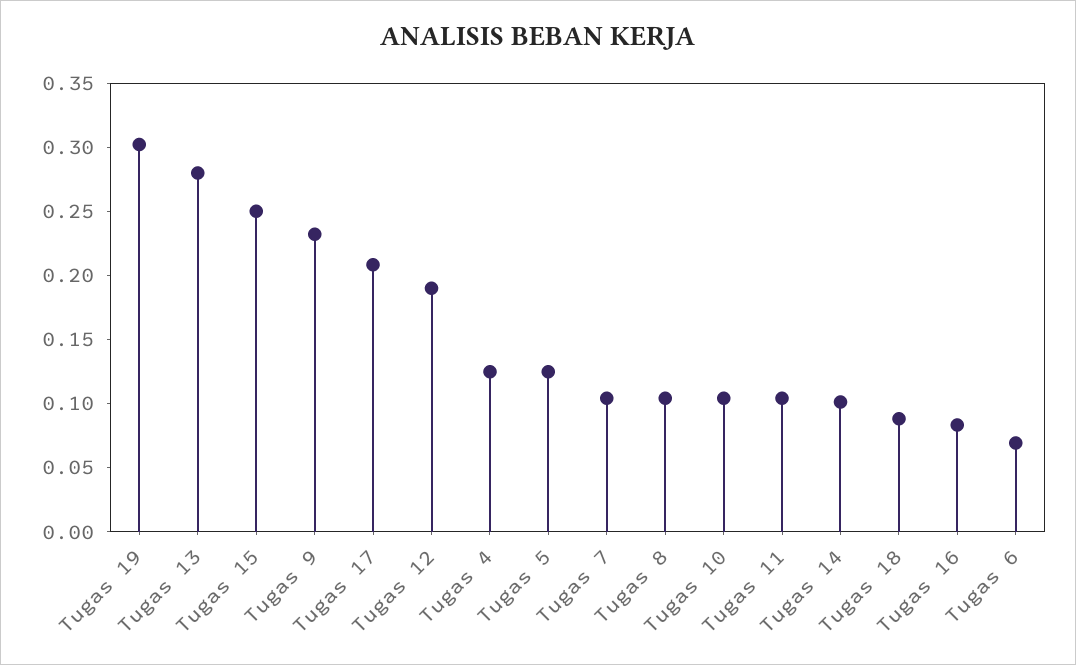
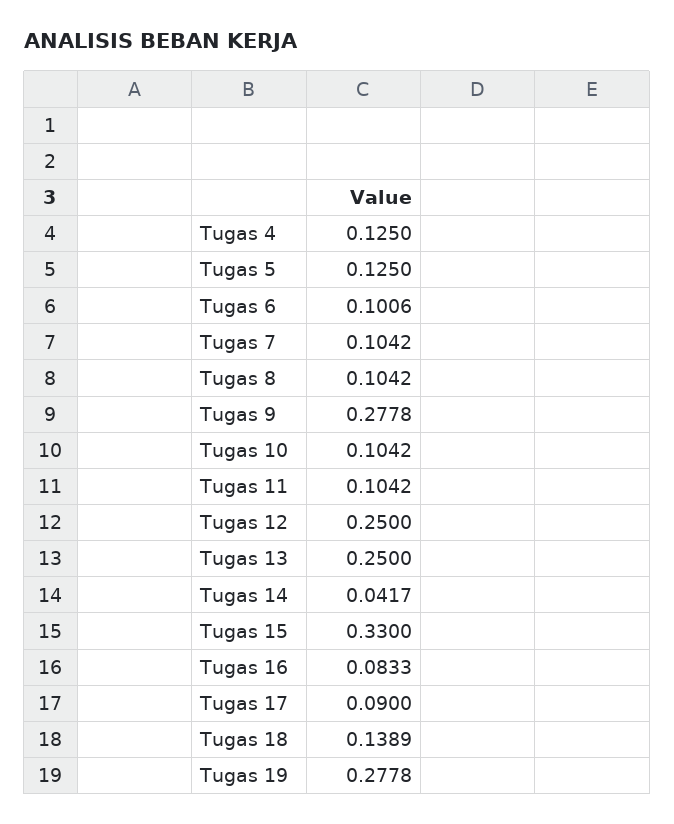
Tugas 19: 0.3 -> 0.2778
Tugas 13: 0.28 -> 0.25
Tugas 15: 0.25 -> 0.33
Tugas 9: 0.23 -> 0.2778
Tugas 17: 0.21 -> 0.09
Tugas 12: 0.19 -> 0.25
Tugas 14: 0.1 -> 0.0417
Tugas 18: 0.09 -> 0.1389
Tugas 6: 0.07 -> 0.1006

